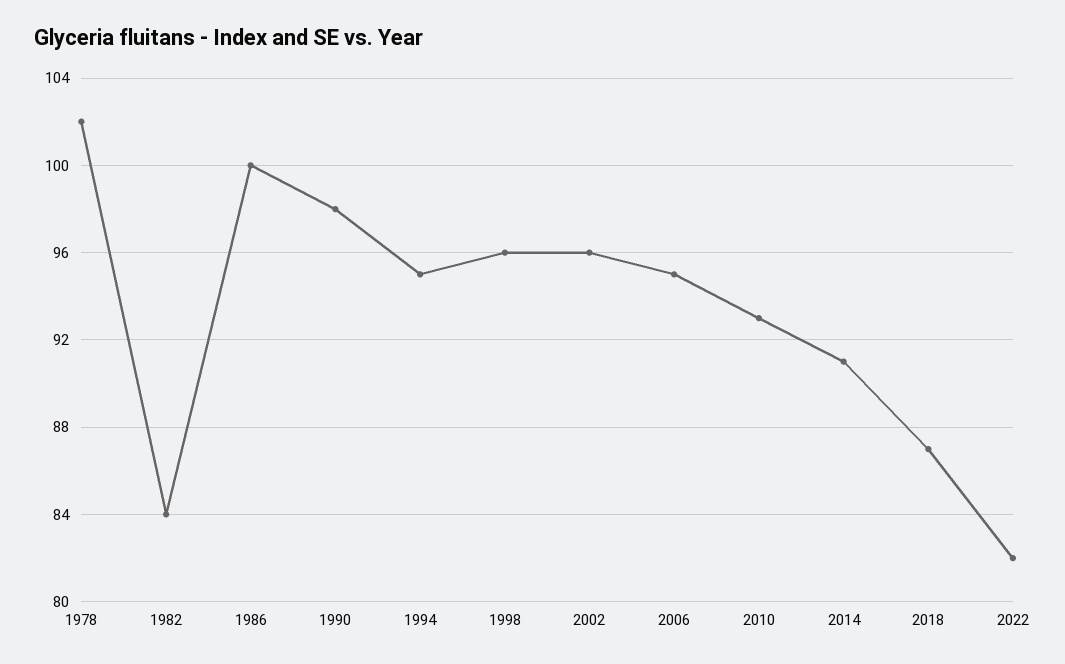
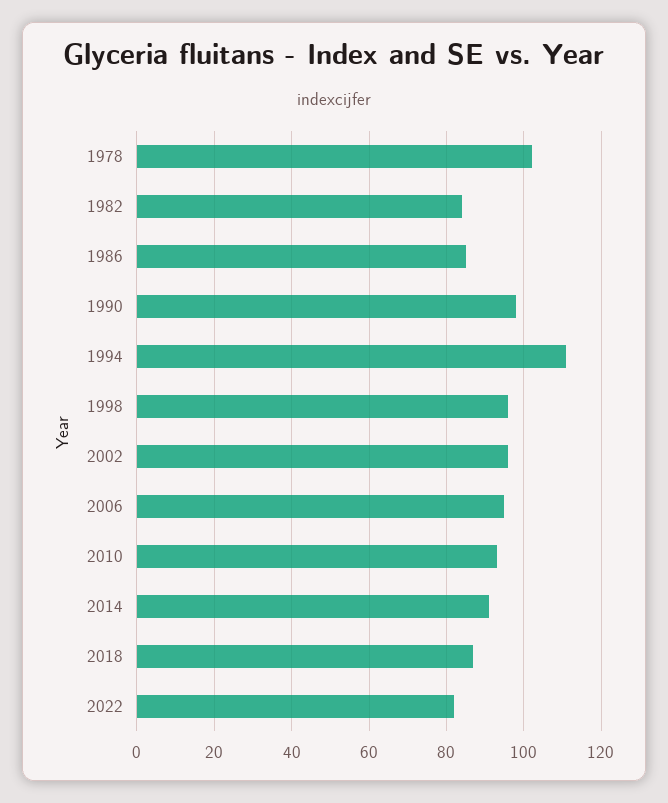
1986: 100 -> 85
1994: 95 -> 110

